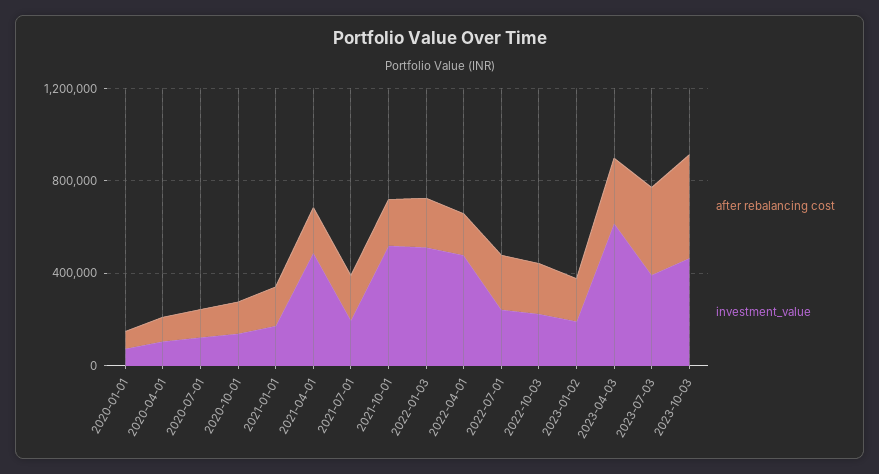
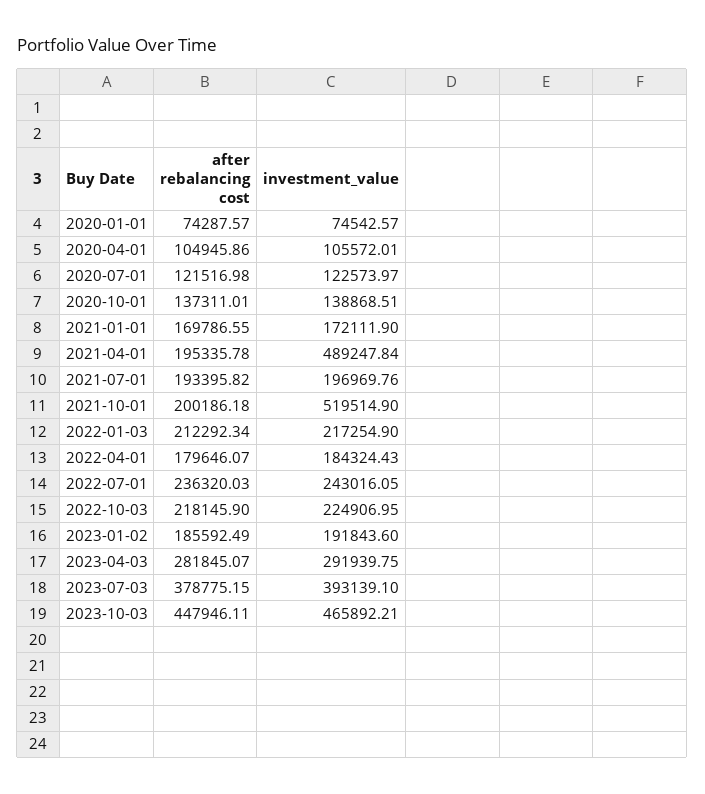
investment_value, 2022-01-03: 500000 -> 217254.9
investment_value, 2022-04-01: 500000 -> 184324.43
investment_value, 2023-04-03: 600000 -> 291939.75

